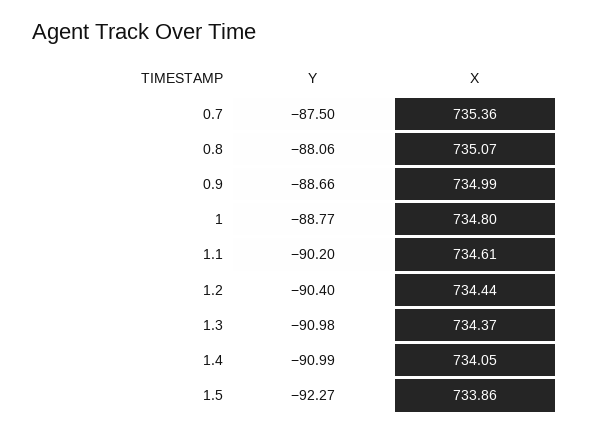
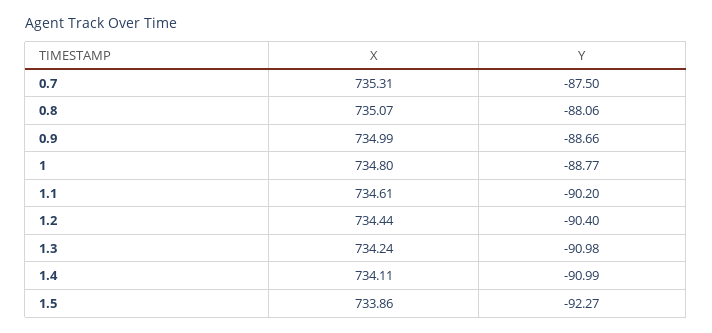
X, 0.7: 735.36 -> 735.31
X, 1.3: 734.37 -> 734.24
X, 1.4: 734.05 -> 734.11

